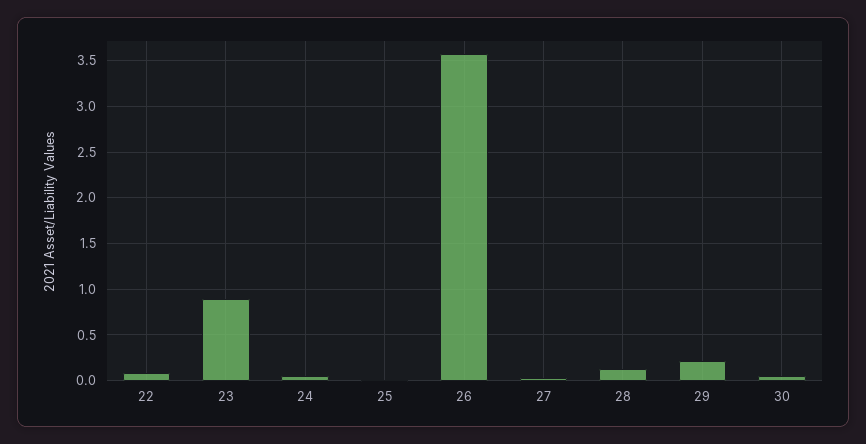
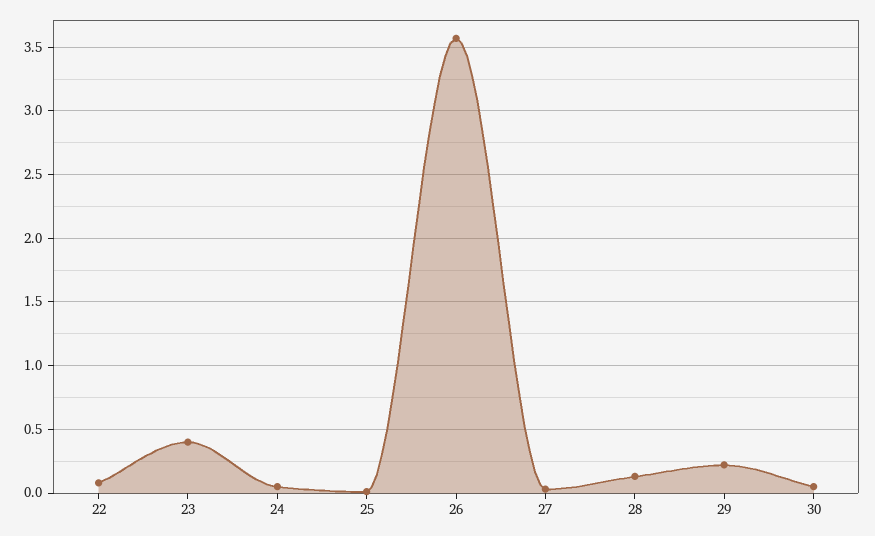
23: 0.9 -> 0.4

